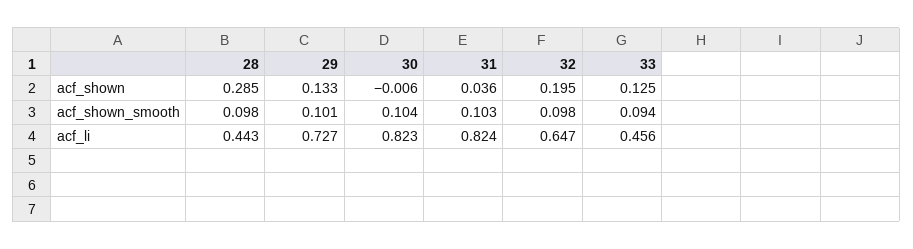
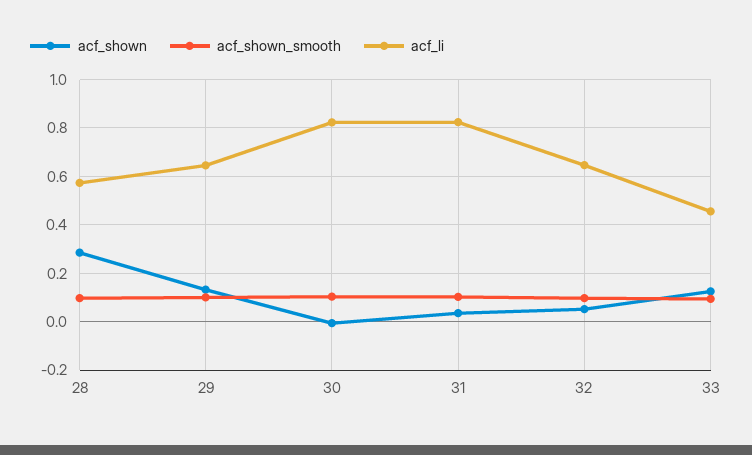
acf_shown, 32: 0.195 -> 0.05
acf_li, 28: 0.443 -> 0.575
acf_li, 29: 0.727 -> 0.65

